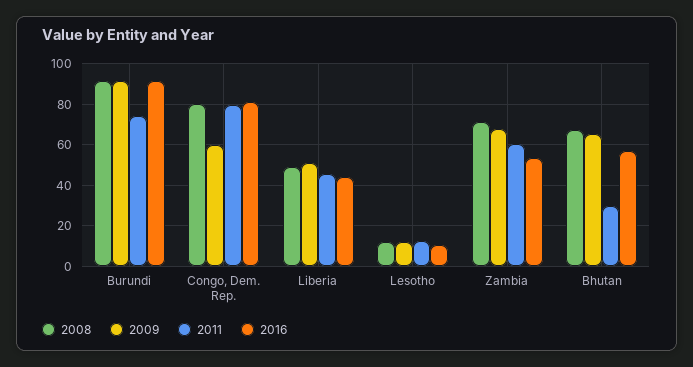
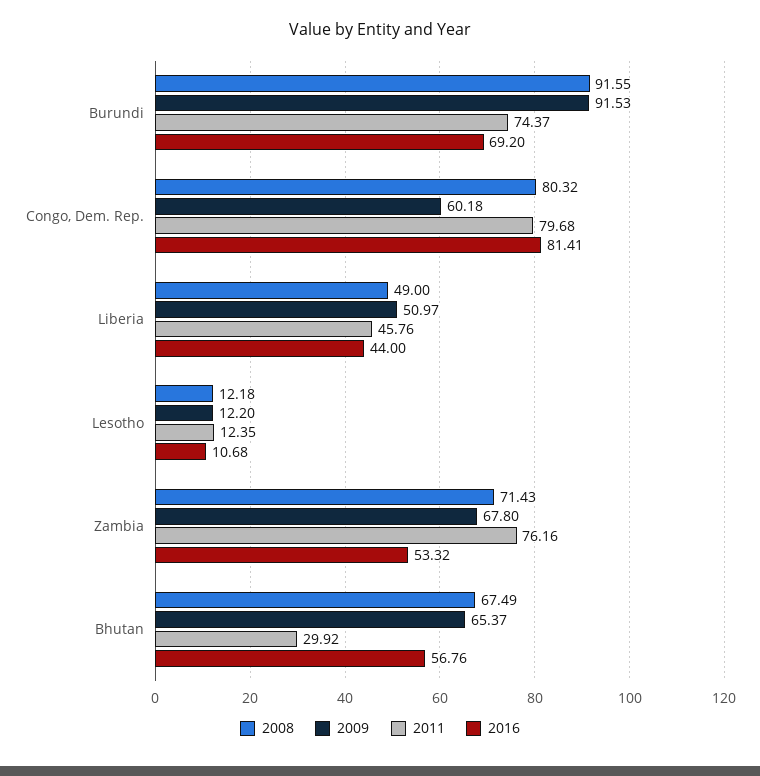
2016, Burundi: 90 -> 69.2
2011, Zambia: 60 -> 76.16

